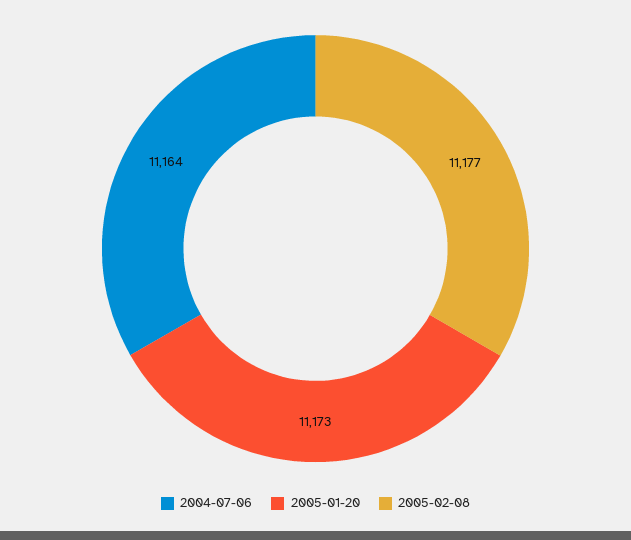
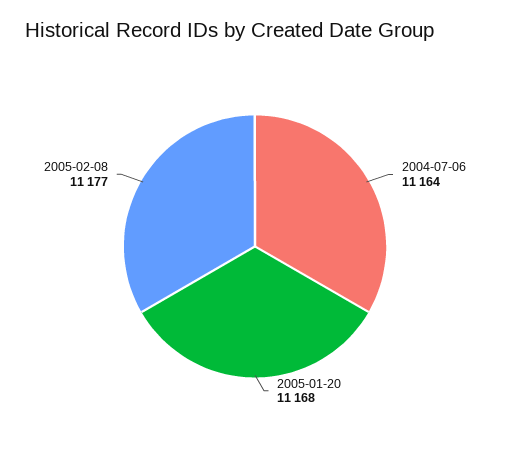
2005-01-20: 11173 -> 11168

